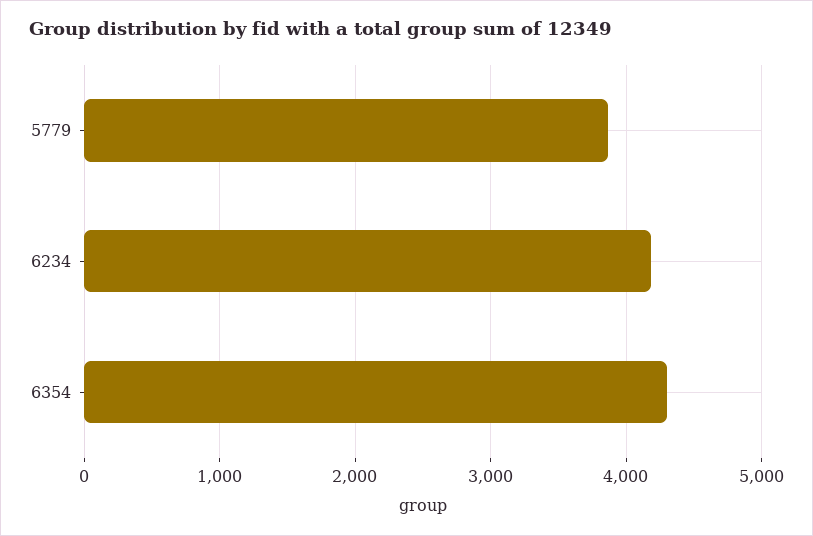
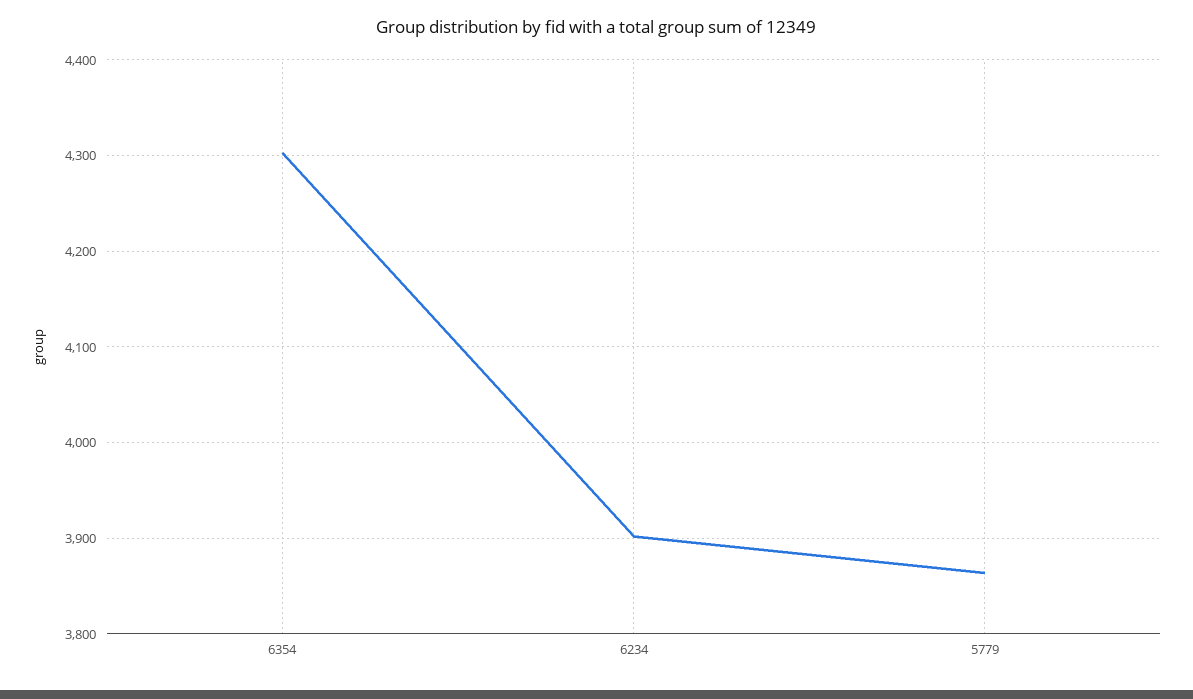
6234: 4200 -> 3900

